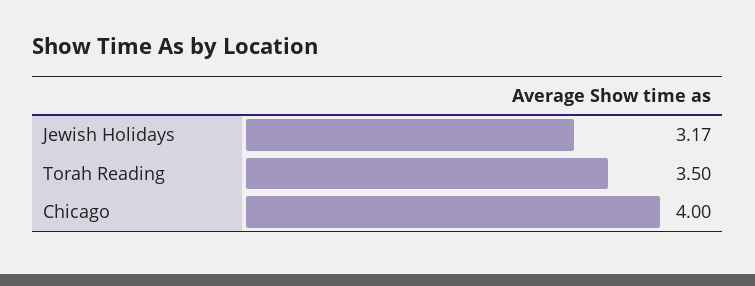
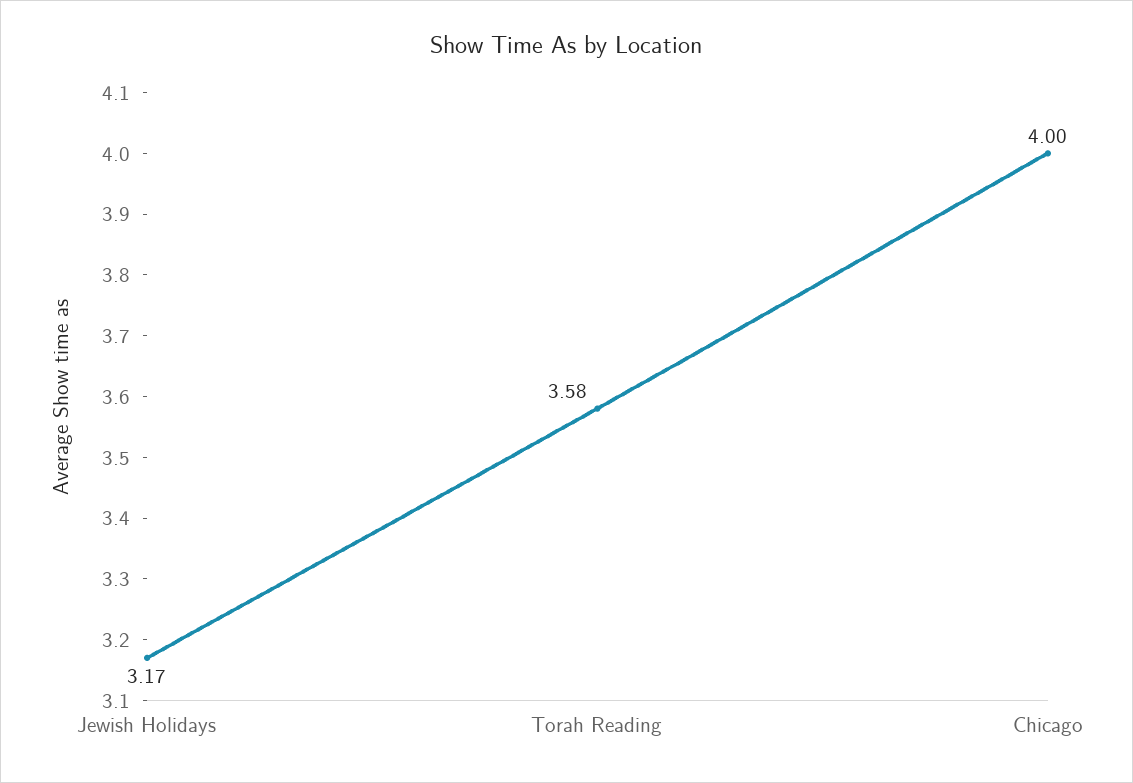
Torah Reading: 3.5 -> 3.58

